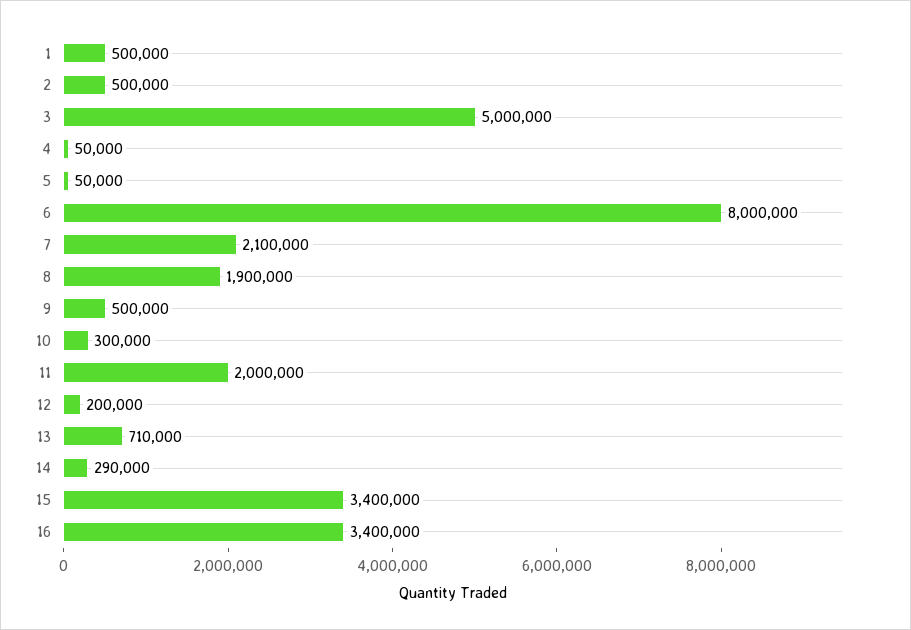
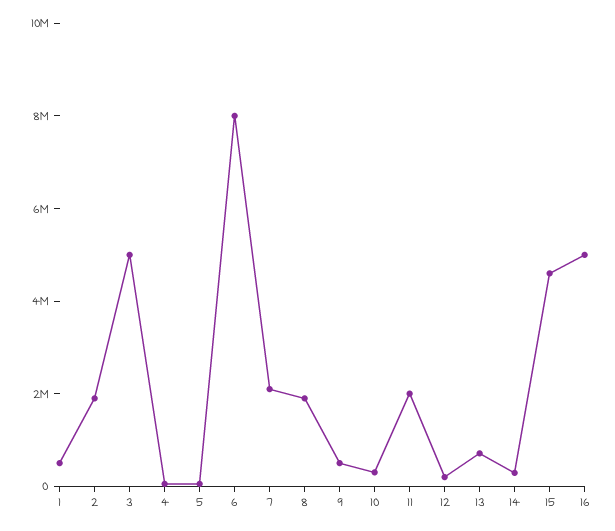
2: 500000 -> 2000000
15: 3400000 -> 4500000
16: 3400000 -> 5000000

